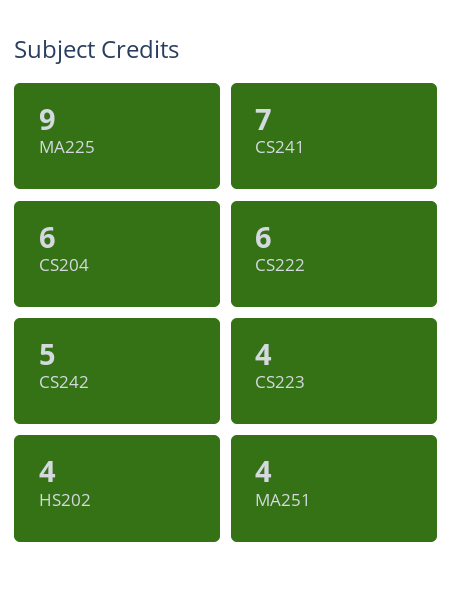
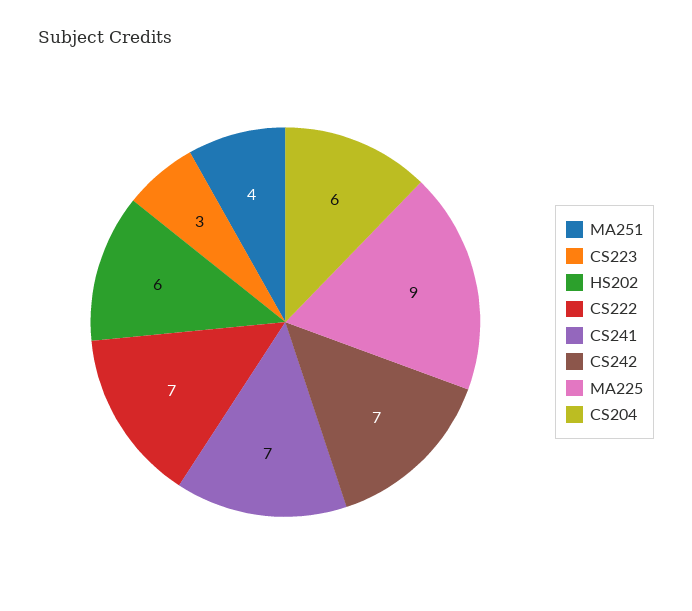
CS222: 6 -> 7
CS242: 5 -> 7
CS223: 4 -> 3
HS202: 4 -> 6

